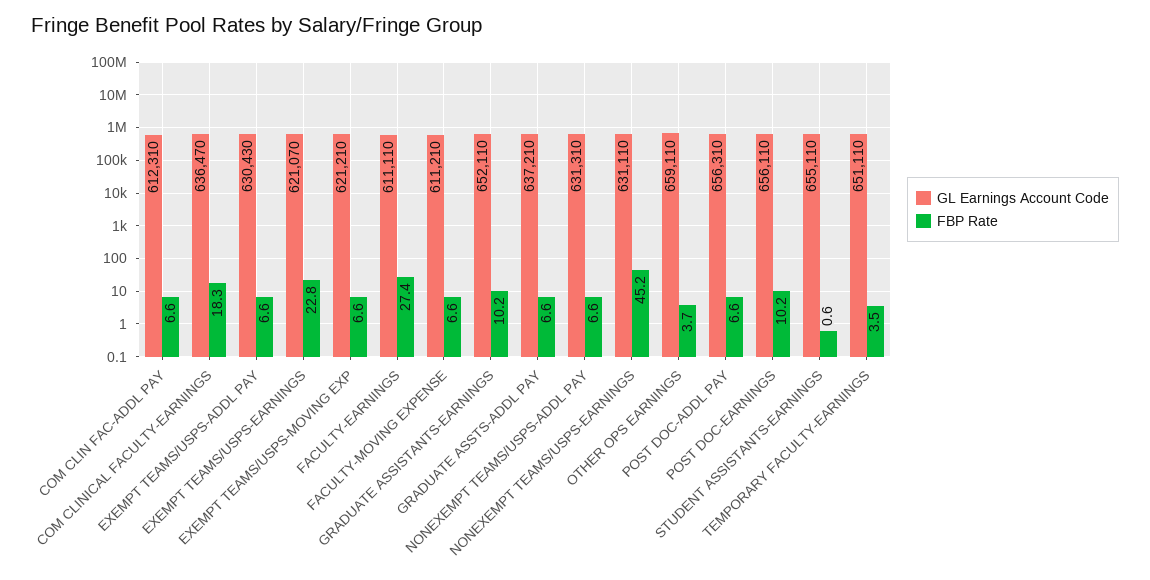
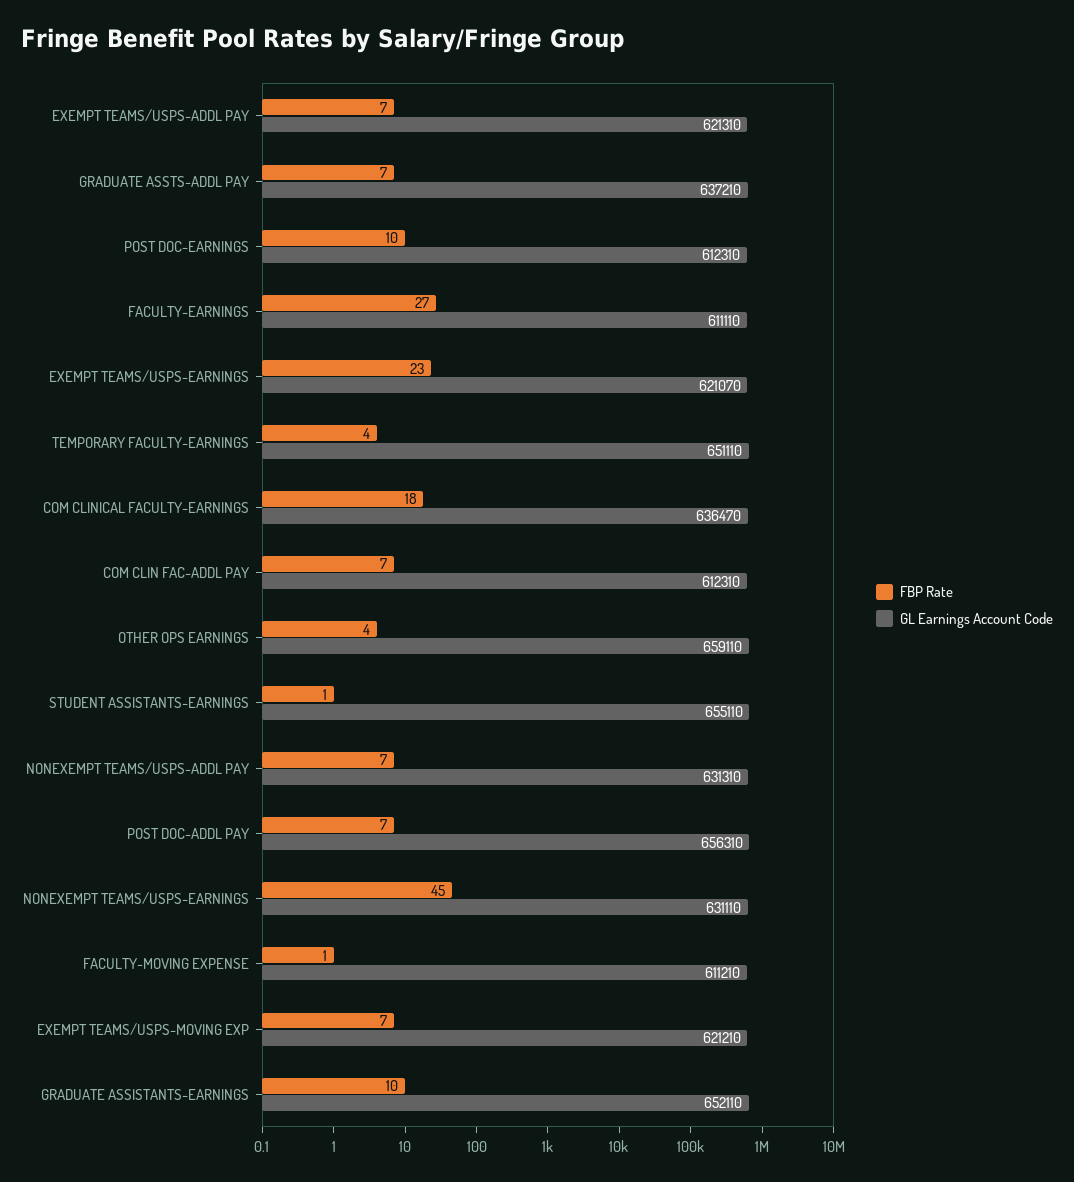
GL Earnings Account Code, EXEMPT TEAMS/USPS-ADDL PAY: 630430 -> 621310
FBP Rate, FACULTY-MOVING EXPENSE: 6.6 -> 1
GL Earnings Account Code, POST DOC-EARNINGS: 656110 -> 612310

